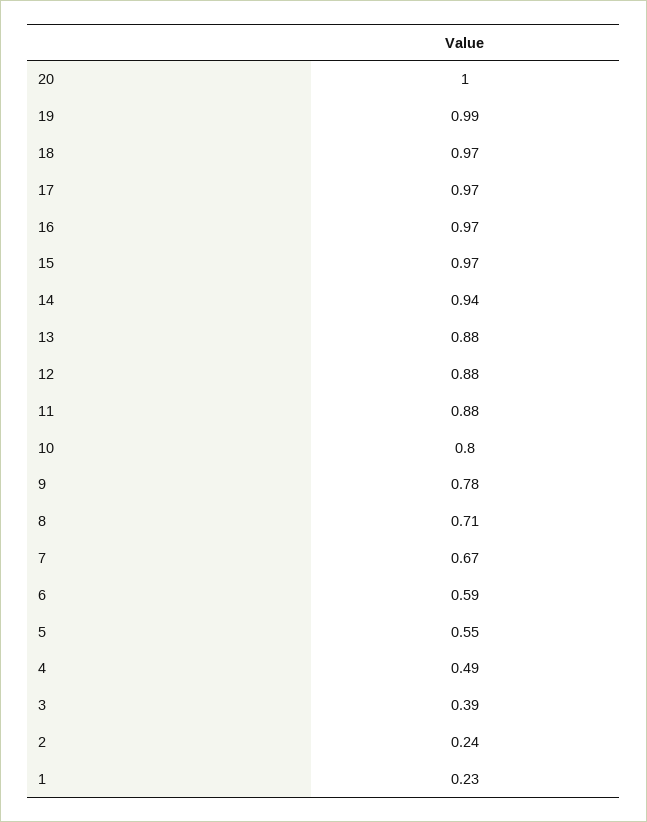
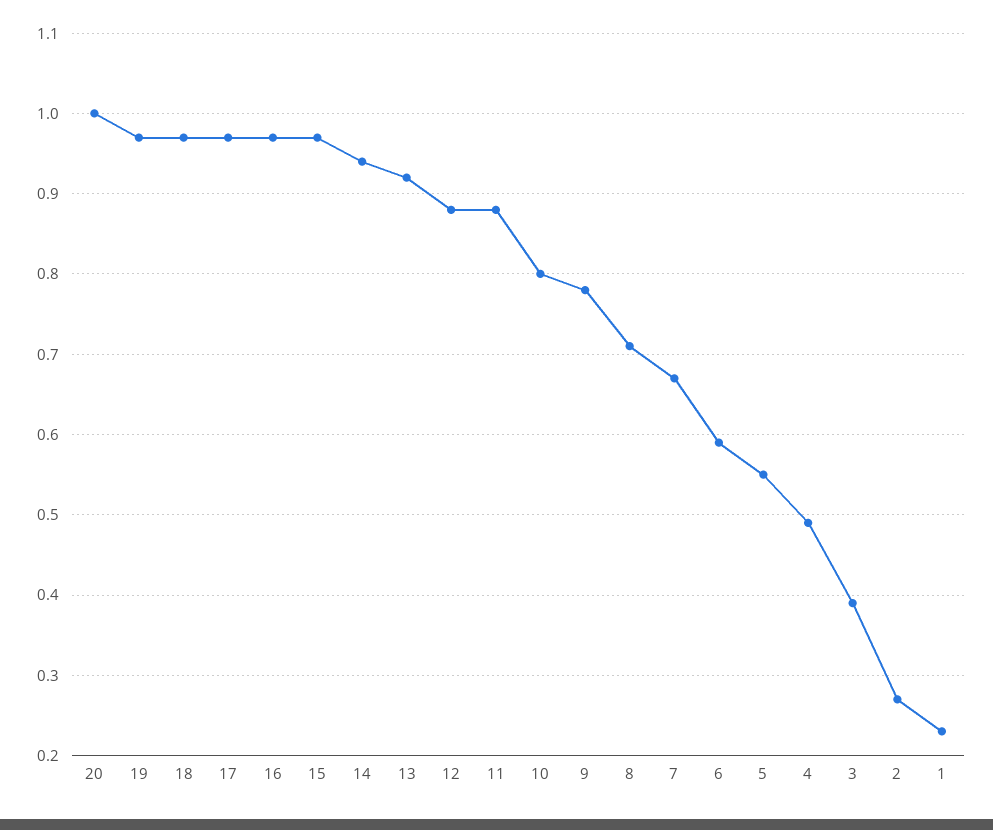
19: 0.99 -> 0.97
13: 0.88 -> 0.92
2: 0.24 -> 0.27

